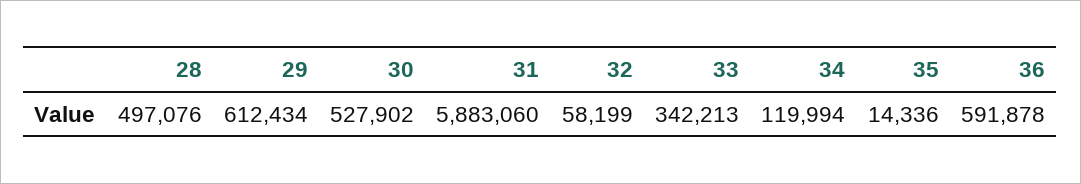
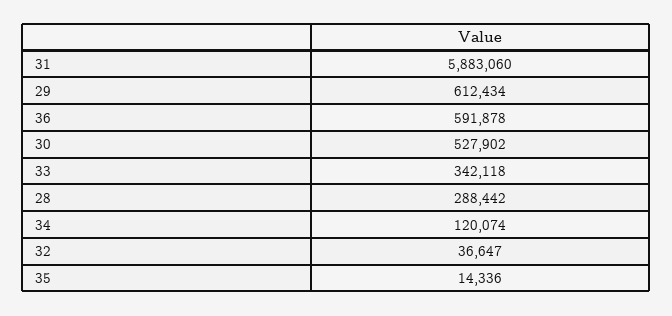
28: 497076 -> 288442
32: 58199 -> 36647
33: 342213 -> 342118
34: 119994 -> 120074

